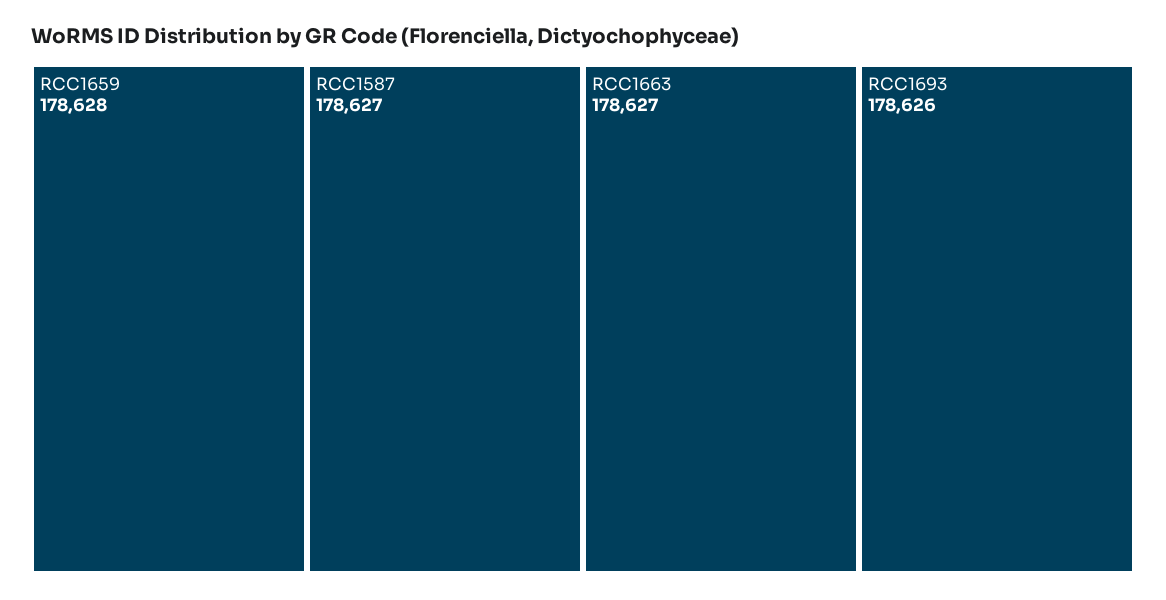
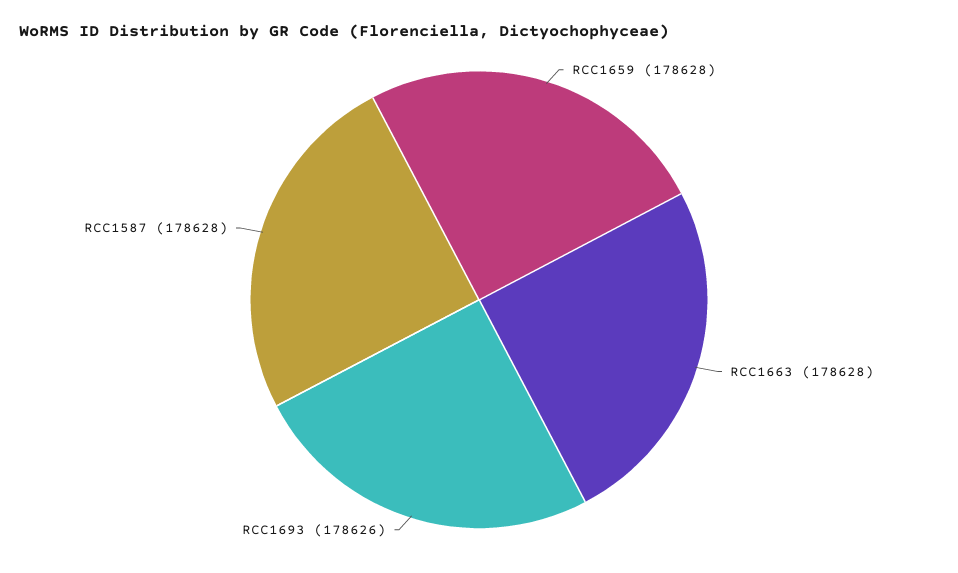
RCC1587: 178627 -> 178628
RCC1663: 178627 -> 178628

